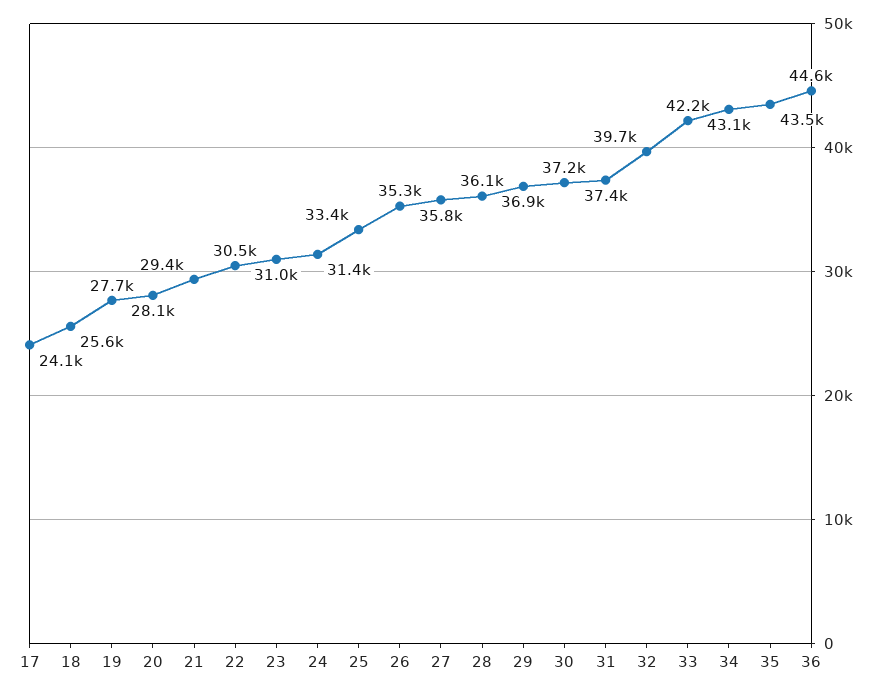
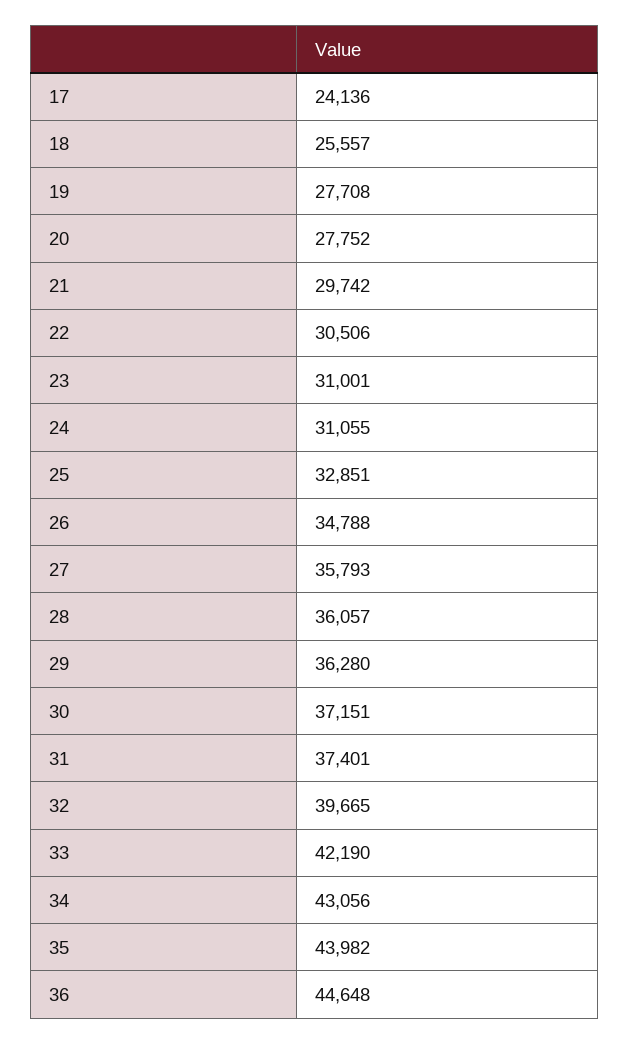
20: 28100 -> 27752
21: 29400 -> 29742
24: 31400 -> 31055
25: 33400 -> 32851
26: 35300 -> 34788
29: 36900 -> 36280
35: 43500 -> 43982

